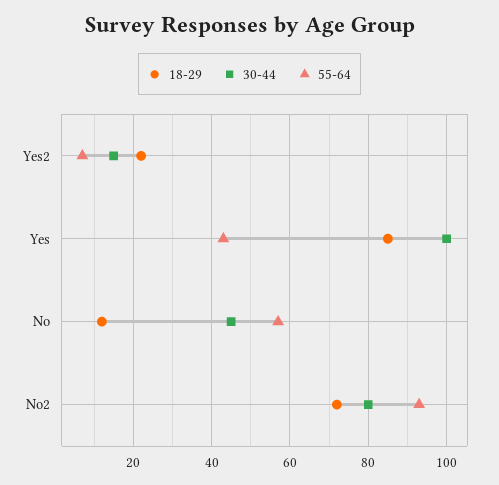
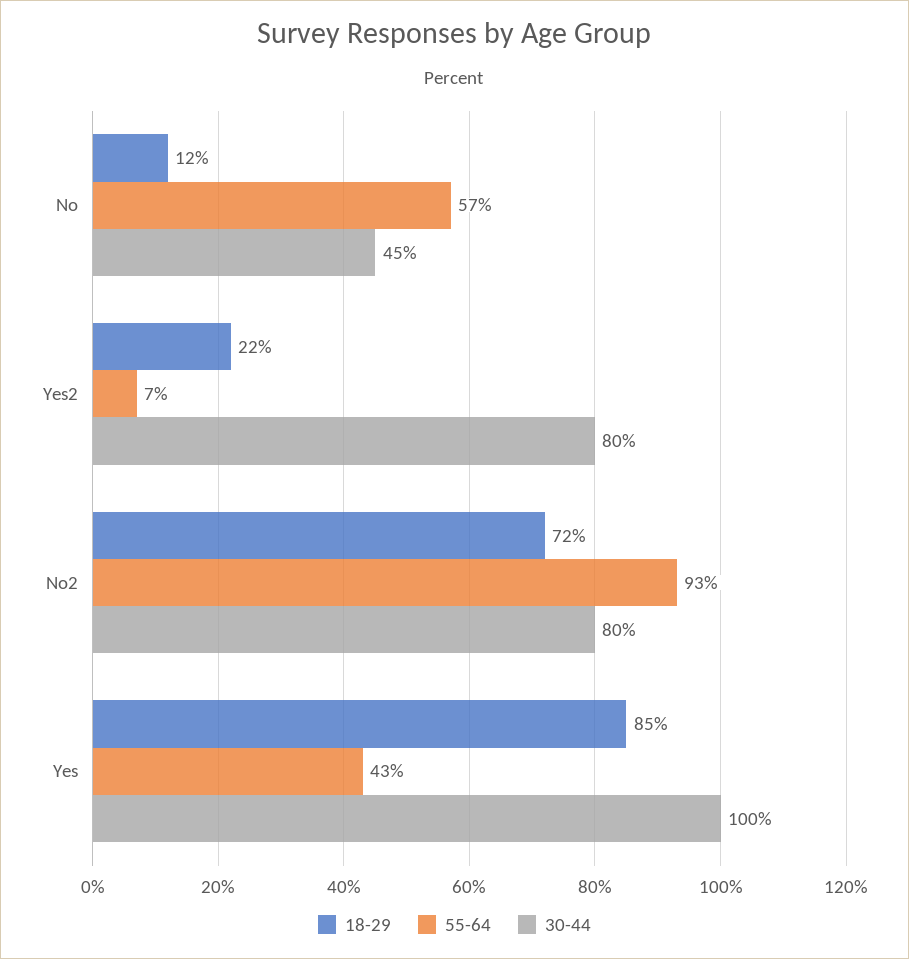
30-44, Yes2: 15 -> 80

